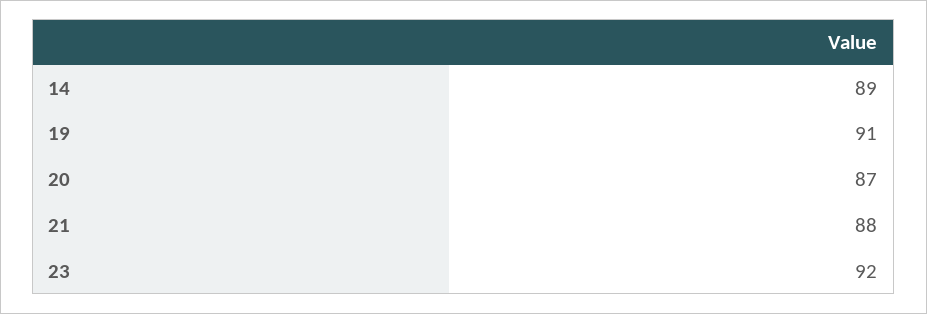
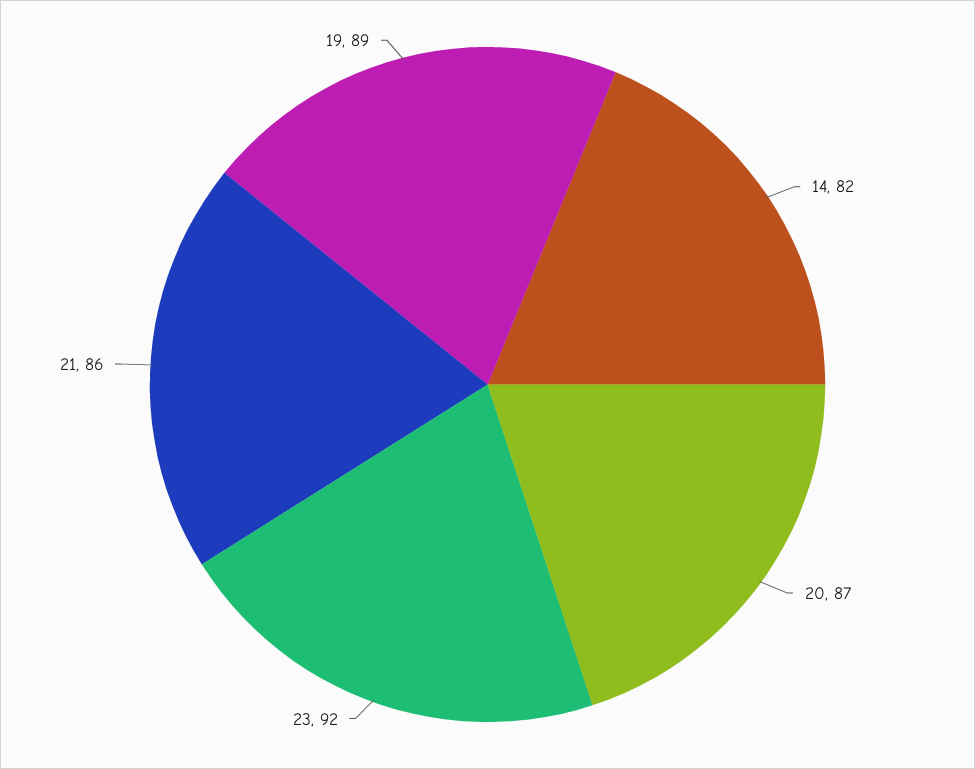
14: 89 -> 82
19: 91 -> 89
21: 88 -> 86

